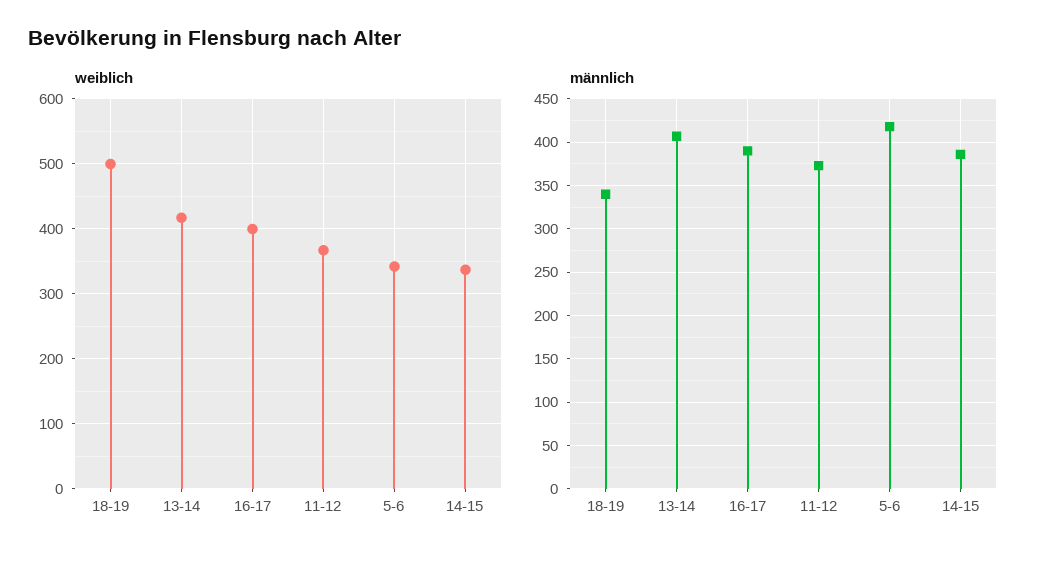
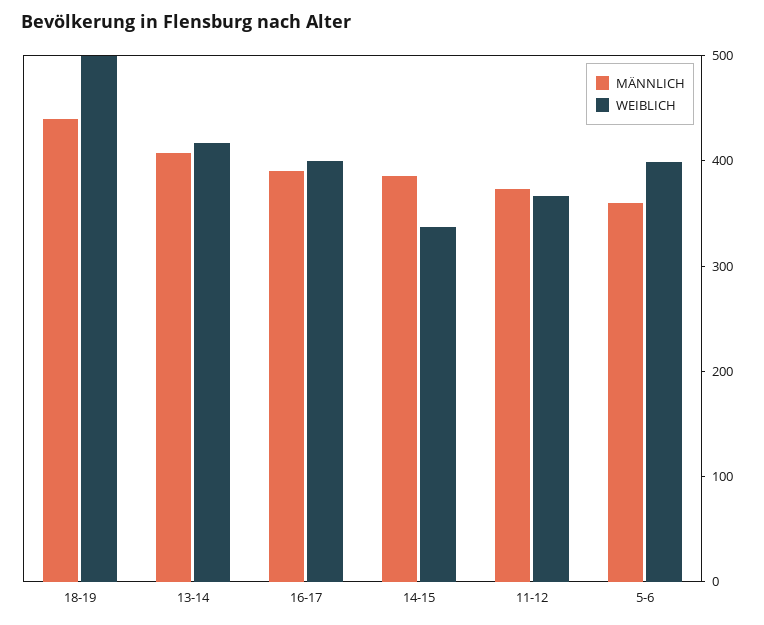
weiblich, 5-6: 340 -> 400
männlich, 18-19: 340 -> 440
männlich, 5-6: 420 -> 360

